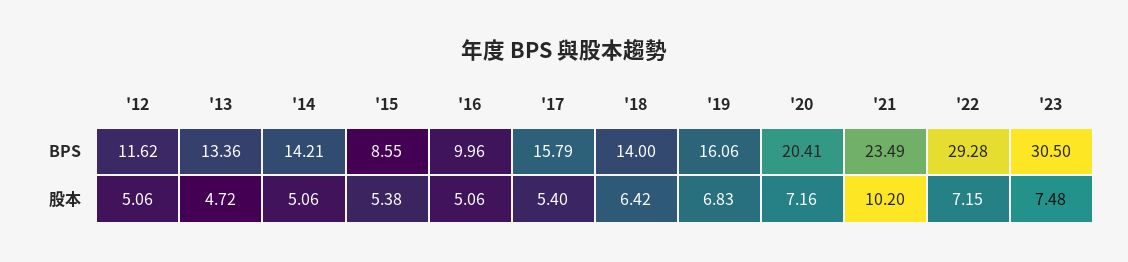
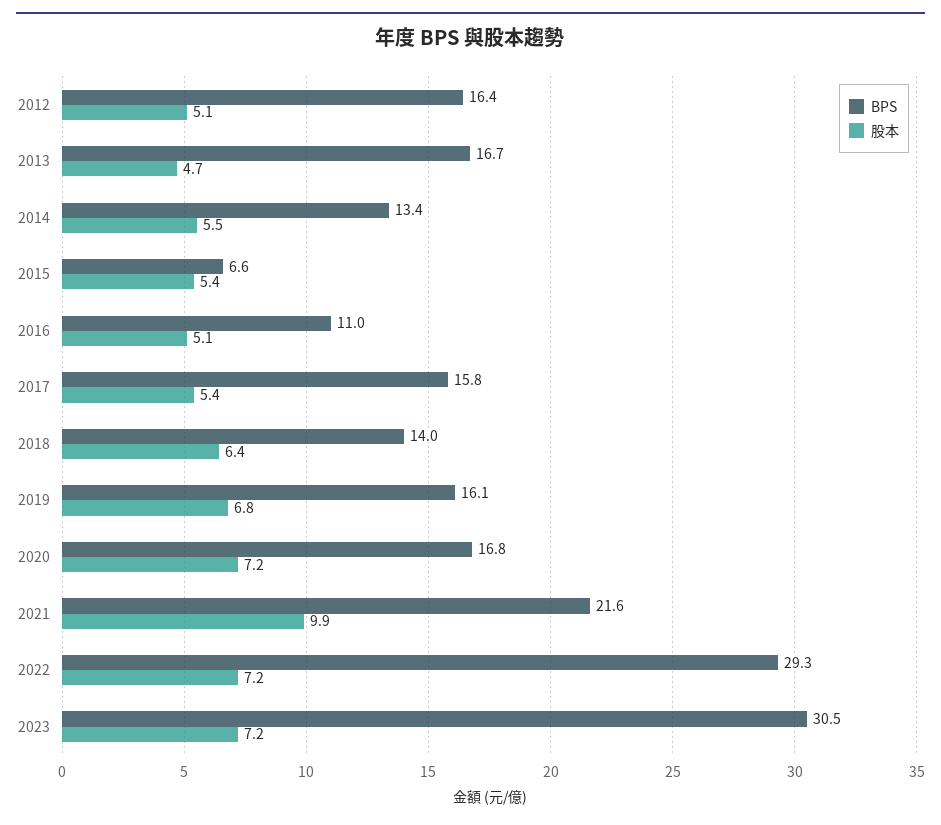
BPS, '12: 11.62 -> 16.4
BPS, '13: 13.36 -> 16.7
BPS, '14: 14.21 -> 13.4
BPS, '15: 8.55 -> 6.6
BPS, '16: 9.96 -> 11
BPS, '20: 20.41 -> 16.8
BPS, '21: 23.49 -> 21.6
股本, '14: 5.06 -> 5.5
股本, '21: 10.2 -> 9.9
股本, '23: 7.48 -> 7.2

